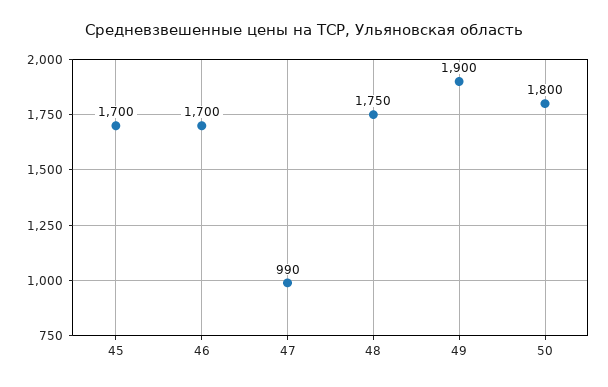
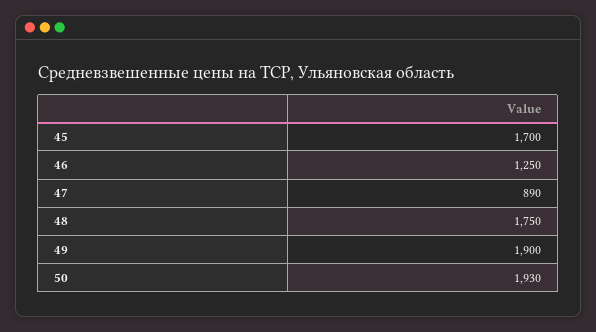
46: 1700 -> 1250
47: 990 -> 890
50: 1800 -> 1930

